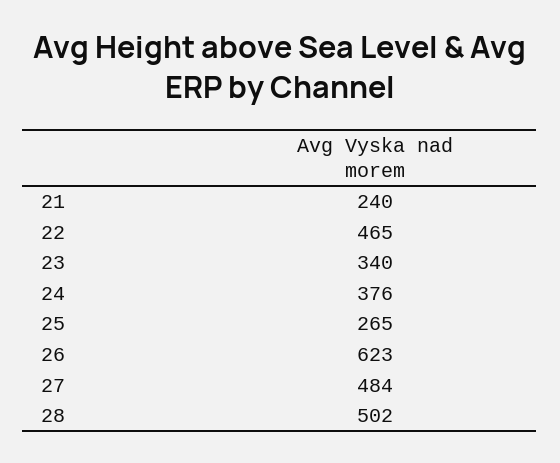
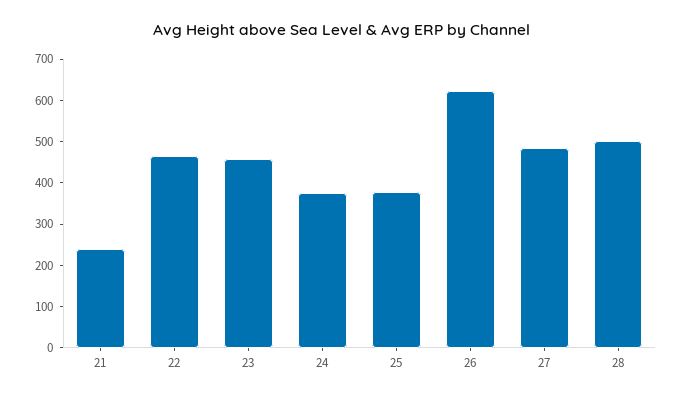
23: 340 -> 460
25: 265 -> 380

